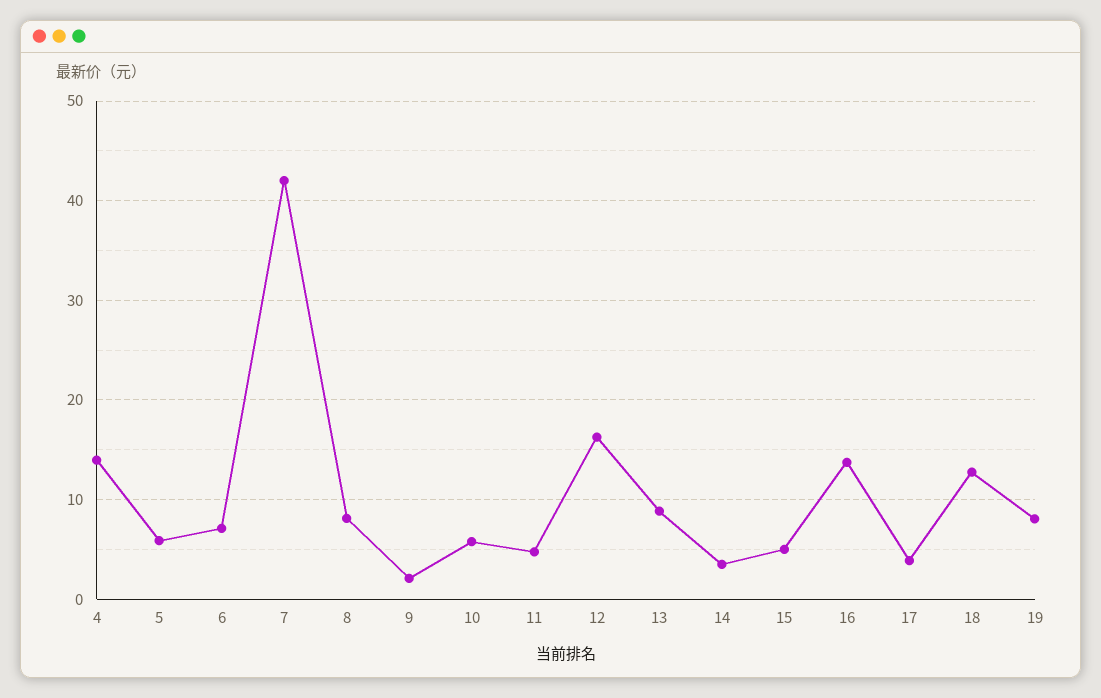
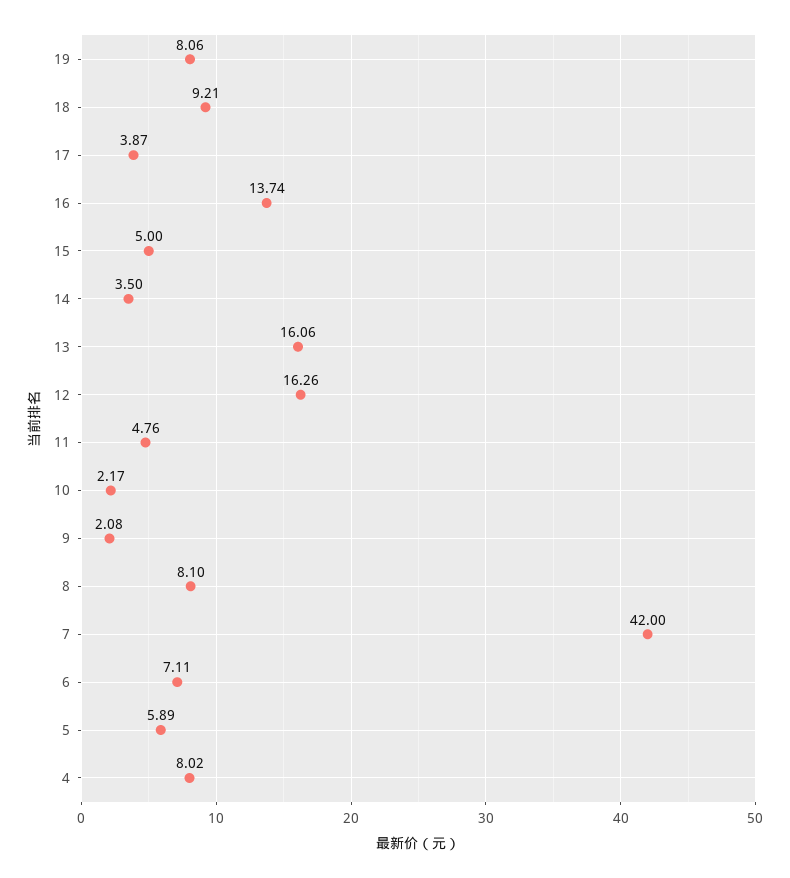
4: 14 -> 8.02
10: 6 -> 2.17
13: 9 -> 16.06
18: 13 -> 9.21

